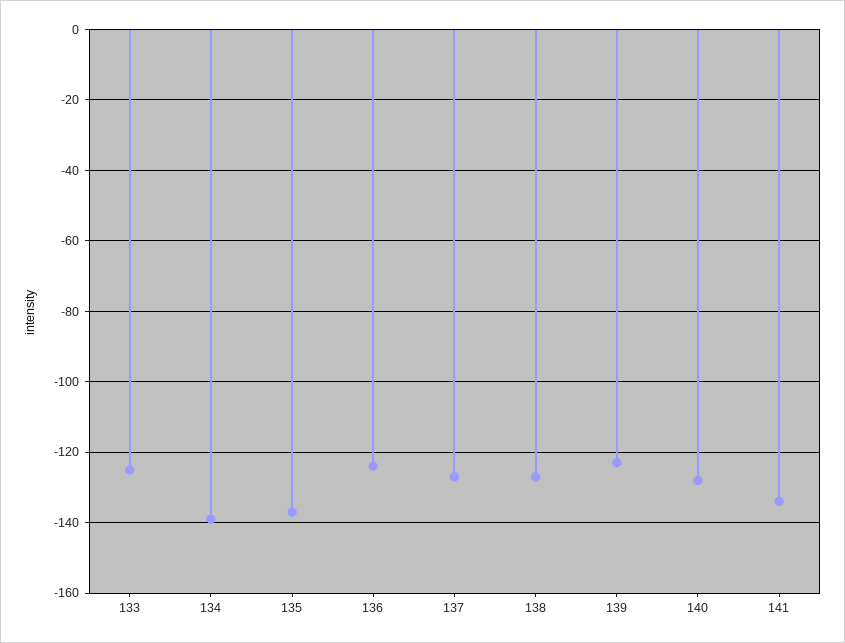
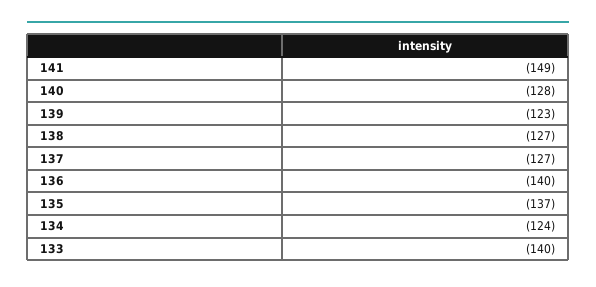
133: -125 -> -140
134: -140 -> -124
136: -125 -> -140
141: -135 -> -149

